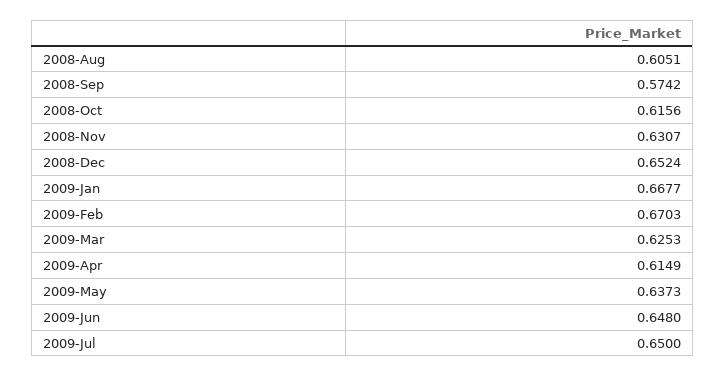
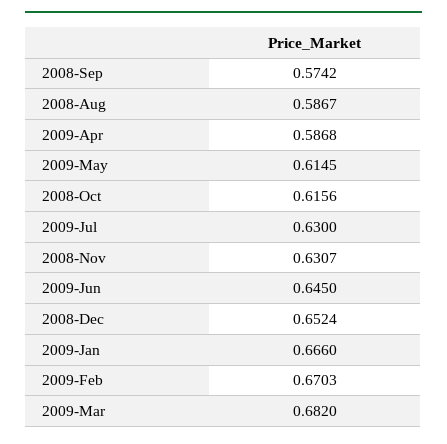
2008-Aug: 0.6051 -> 0.5867
2009-Jan: 0.6677 -> 0.666
2009-Mar: 0.6253 -> 0.682
2009-Apr: 0.6149 -> 0.5868
2009-May: 0.6373 -> 0.6145
2009-Jun: 0.648 -> 0.645
2009-Jul: 0.65 -> 0.63

